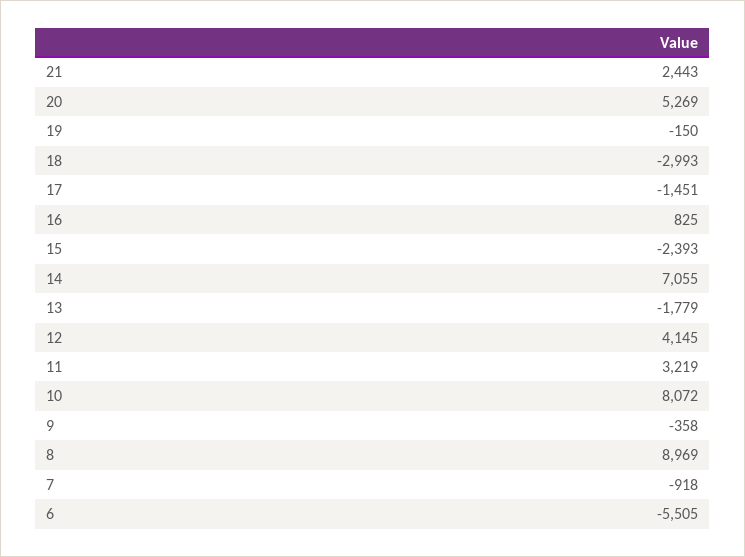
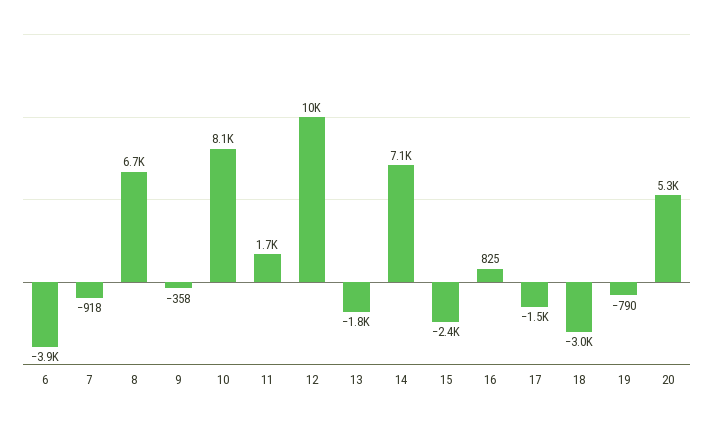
21: 2443 -> none
19: -150 -> -790
12: 4145 -> 10000
11: 3219 -> 1700
8: 8969 -> 6700
6: -5505 -> -3900

